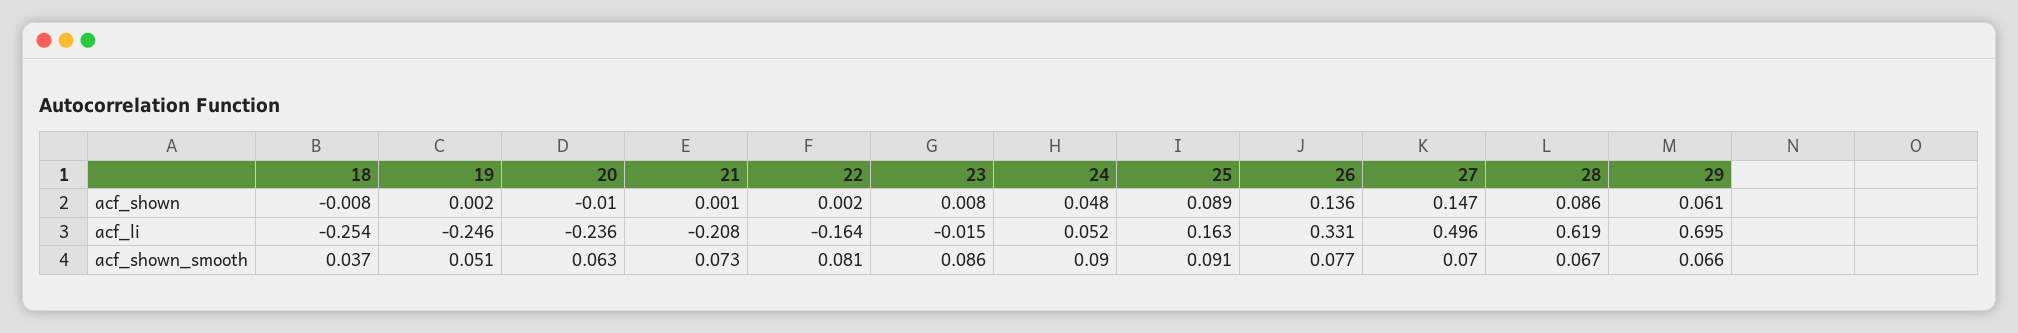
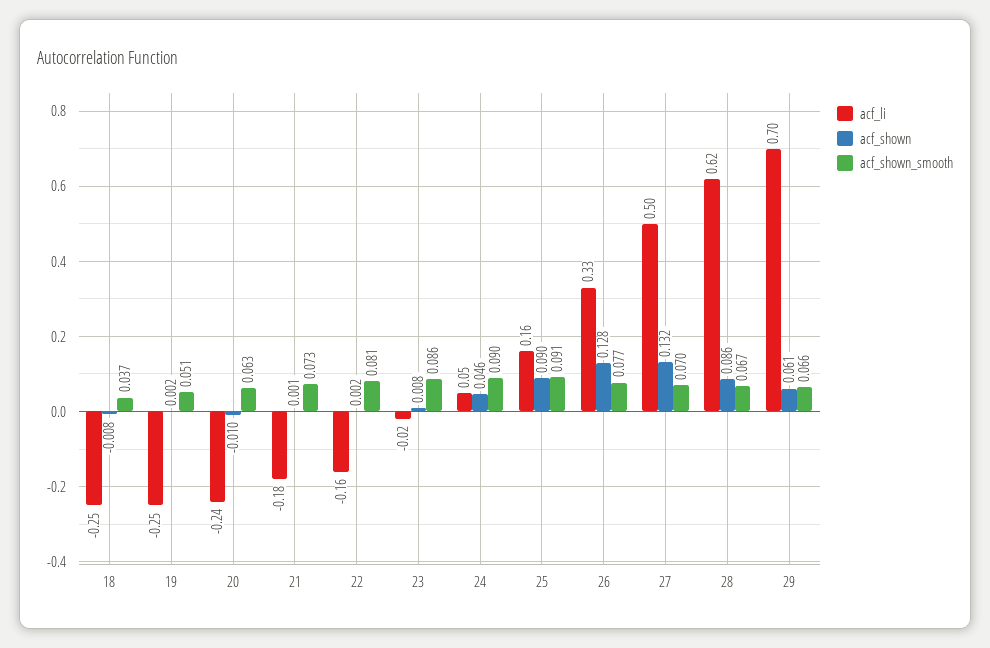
acf_shown, 24: 0.048 -> 0.046
acf_shown, 25: 0.089 -> 0.09
acf_shown, 26: 0.136 -> 0.128
acf_shown, 27: 0.147 -> 0.132
acf_li, 21: -0.208 -> -0.18

